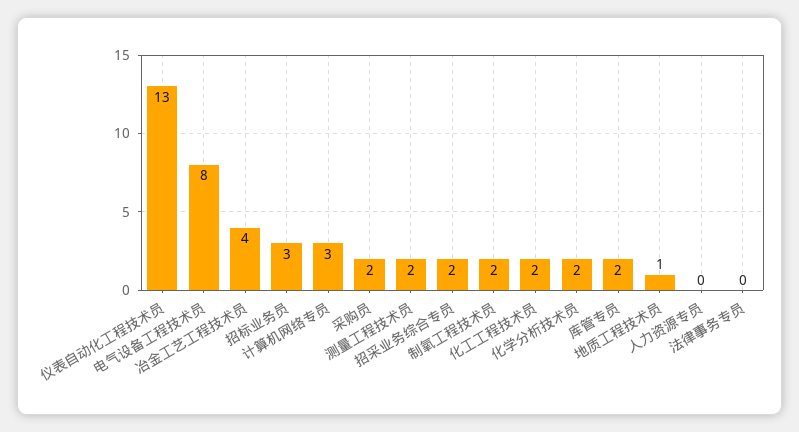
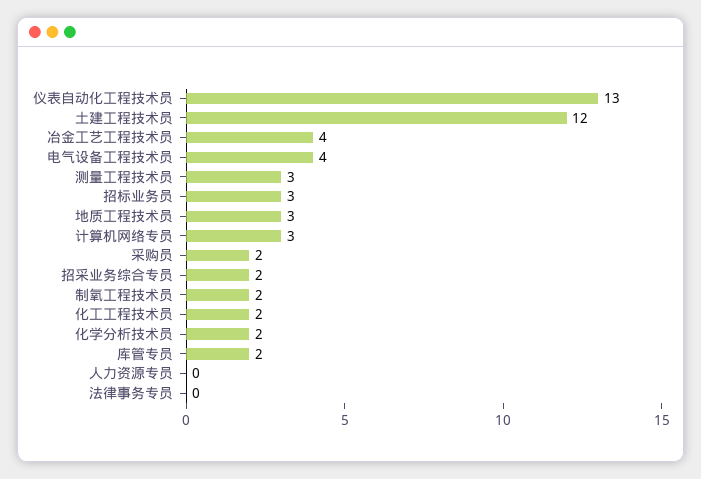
电气设备工程技术员: 8 -> 4
测量工程技术员: 2 -> 3
地质工程技术员: 1 -> 3
土建工程技术员: none -> 12

